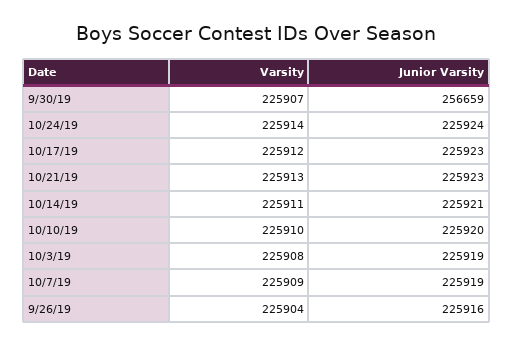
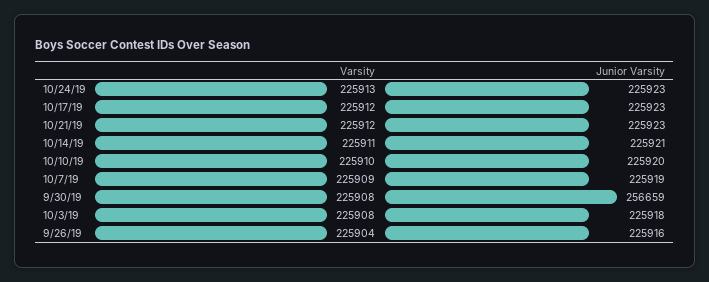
Varsity, 9/30/19: 225907 -> 225908
Varsity, 10/24/19: 225914 -> 225913
Junior Varsity, 10/24/19: 225924 -> 225923
Varsity, 10/21/19: 225913 -> 225912
Junior Varsity, 10/3/19: 225919 -> 225918

